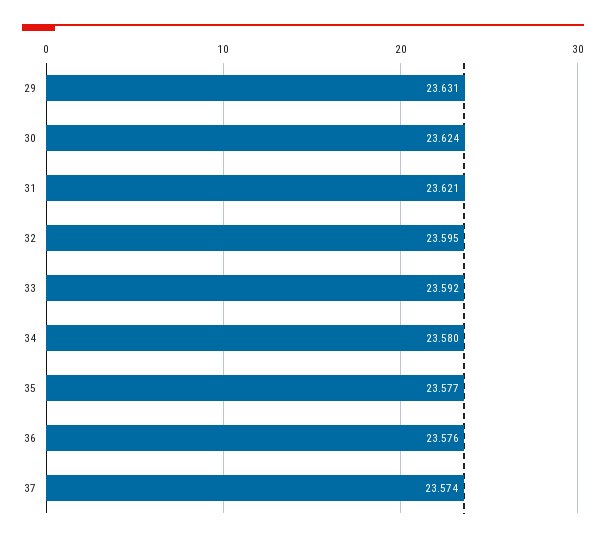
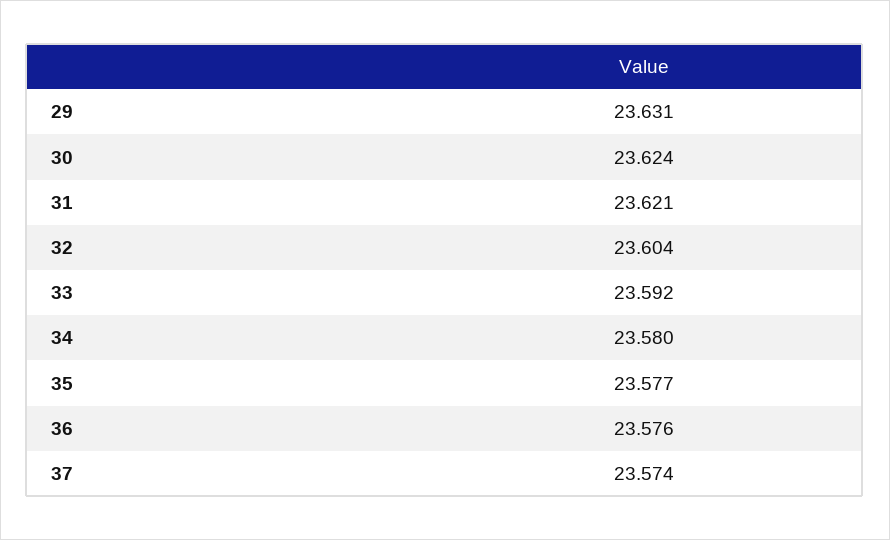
32: 23.595 -> 23.604

